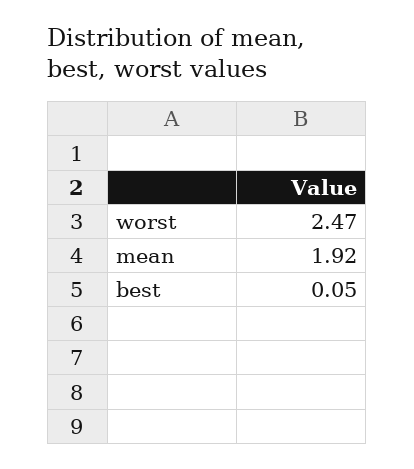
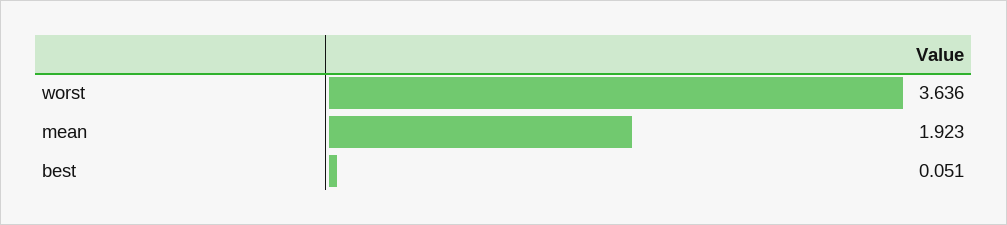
worst: 2.47 -> 3.636

